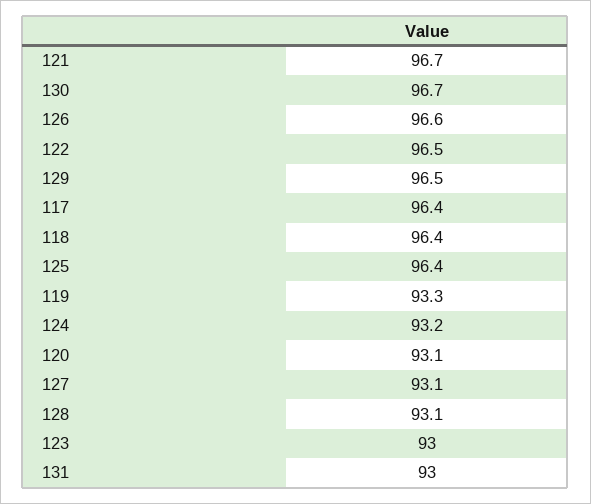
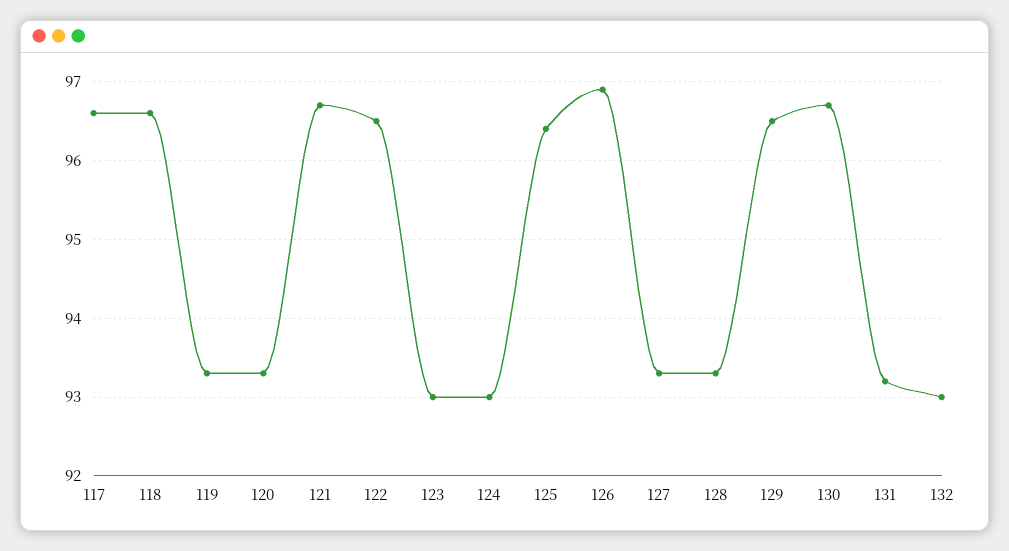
126: 96.6 -> 96.9
117: 96.4 -> 96.6
118: 96.4 -> 96.6
124: 93.2 -> 93
120: 93.1 -> 93.3
127: 93.1 -> 93.3
128: 93.1 -> 93.3
131: 93 -> 93.2
132: none -> 93

